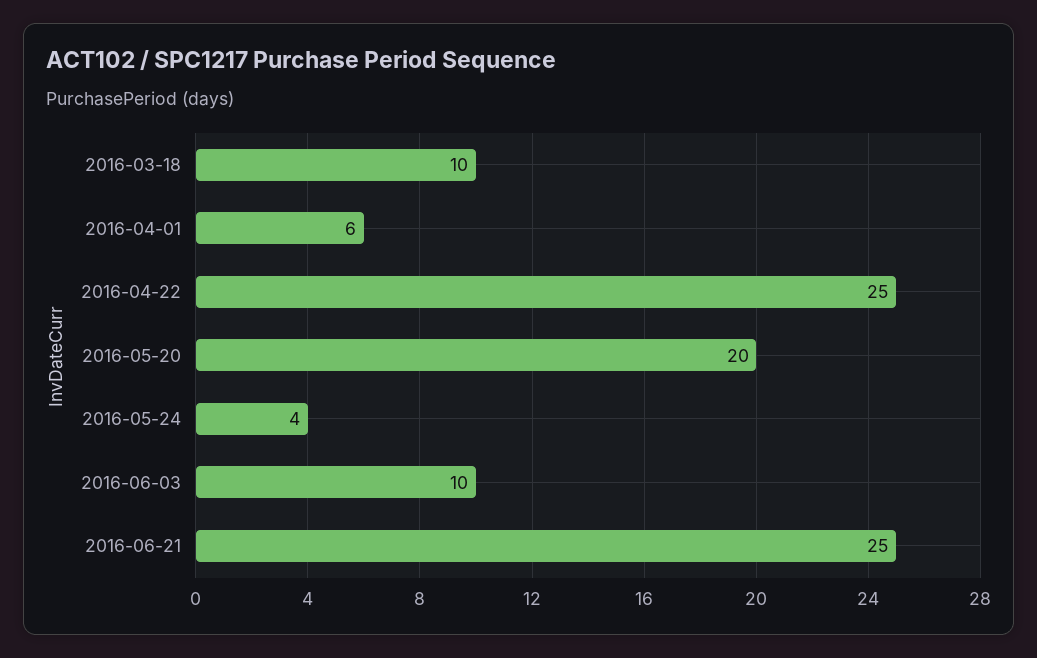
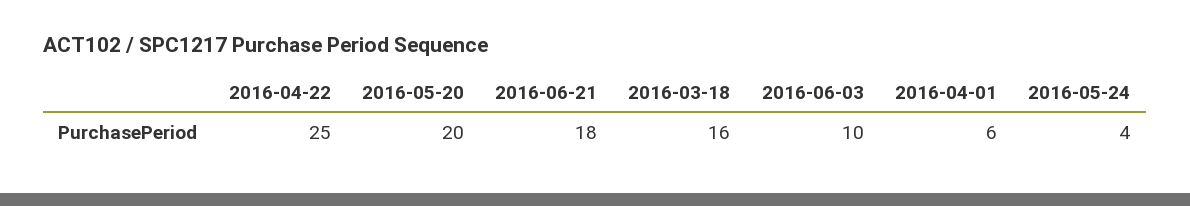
2016-03-18: 10 -> 16
2016-06-21: 25 -> 18

